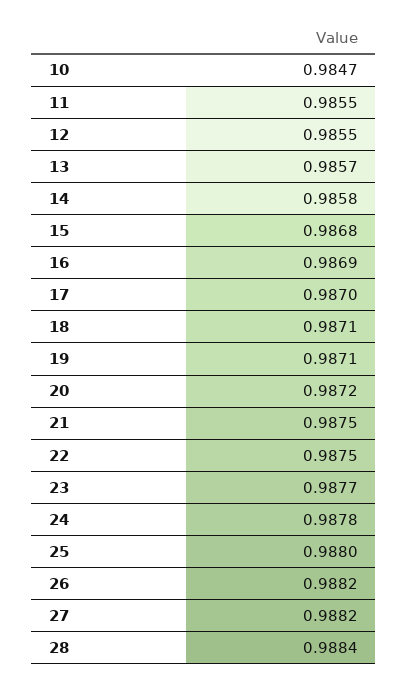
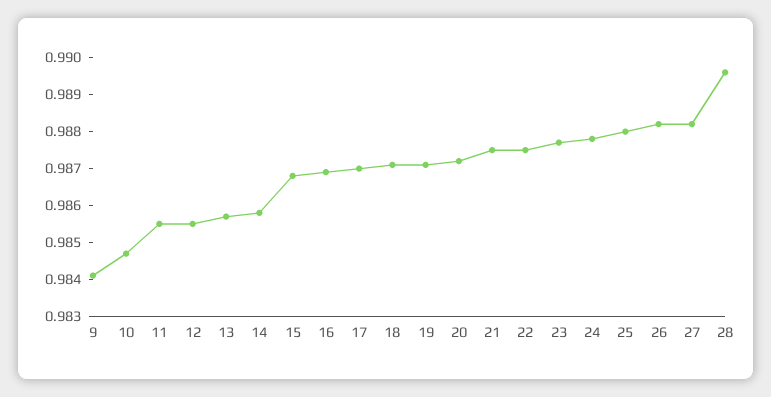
28: 0.9884 -> 0.9895
9: none -> 0.984

